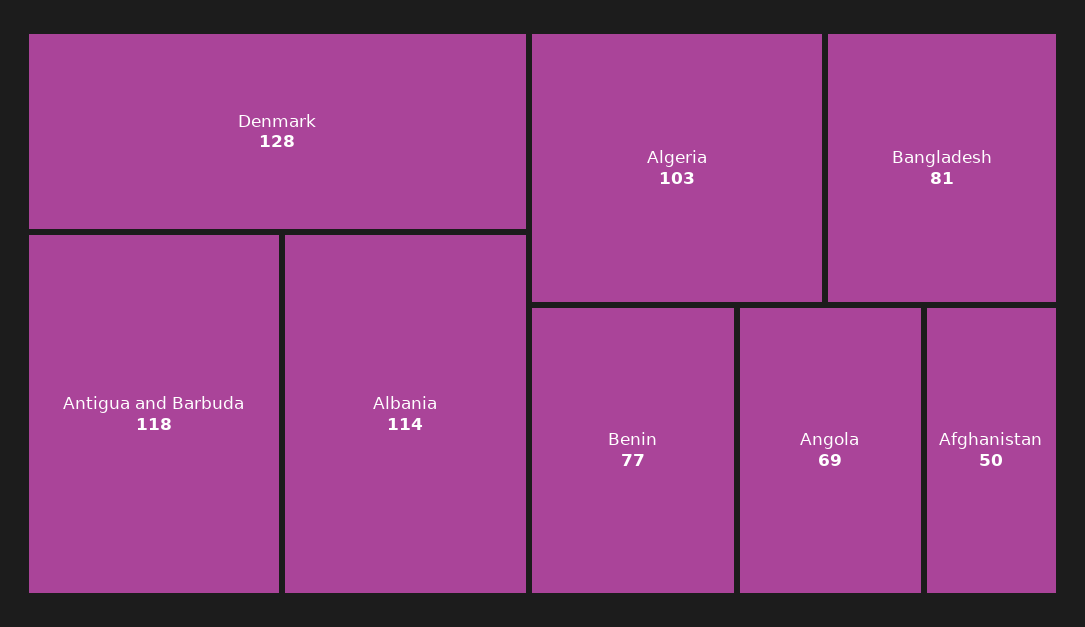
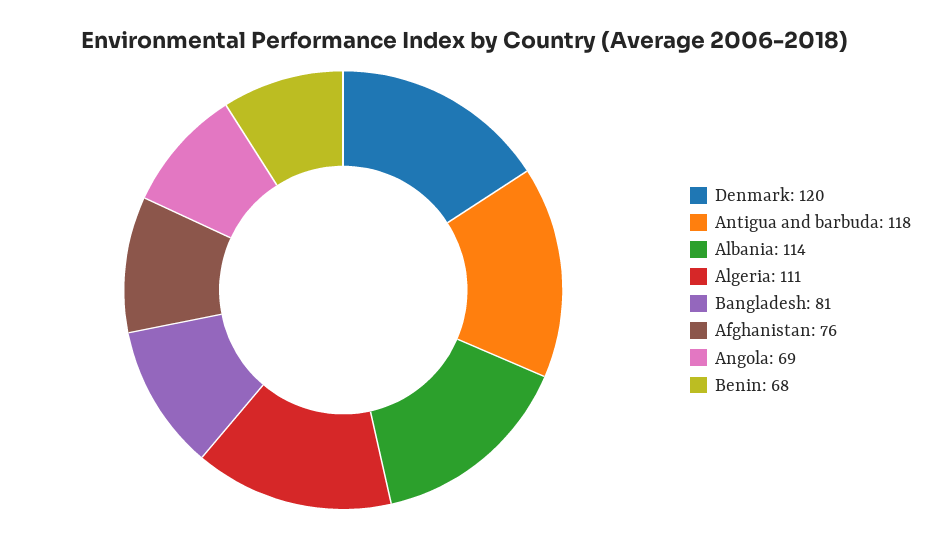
Denmark: 128 -> 120
Algeria: 103 -> 111
Benin: 77 -> 68
Afghanistan: 50 -> 76

